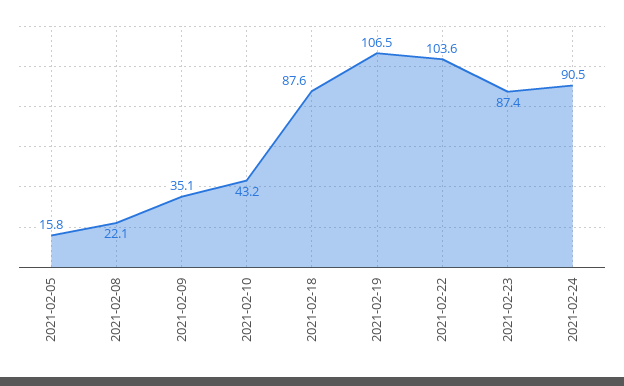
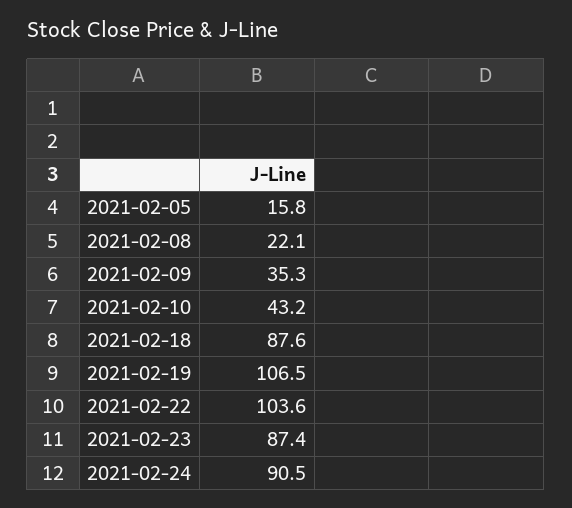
2021-02-09: 35.1 -> 35.3

